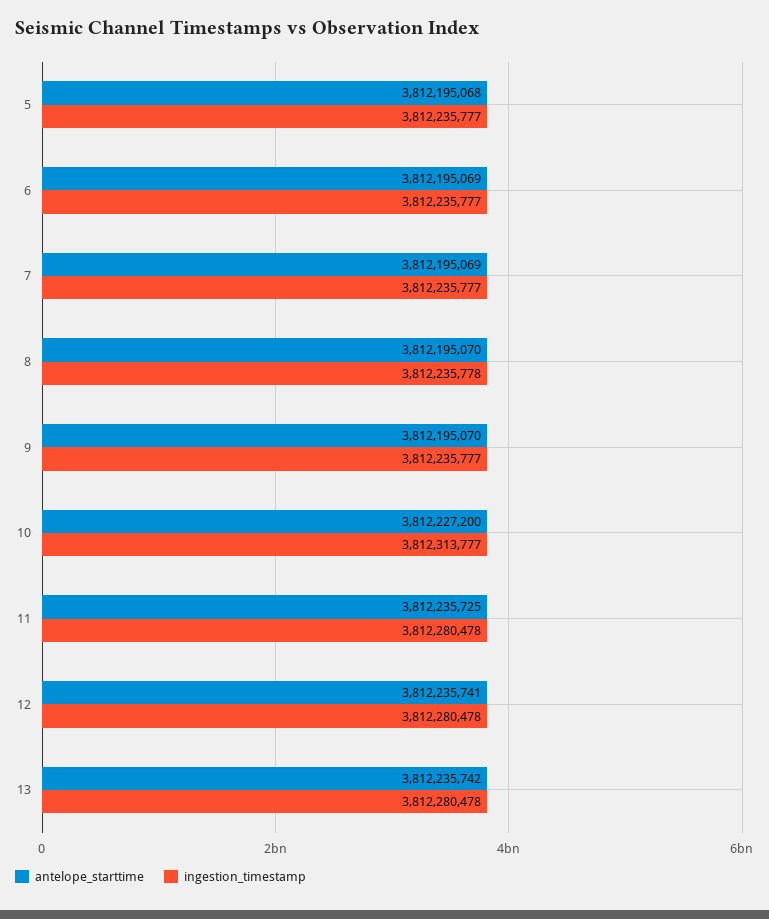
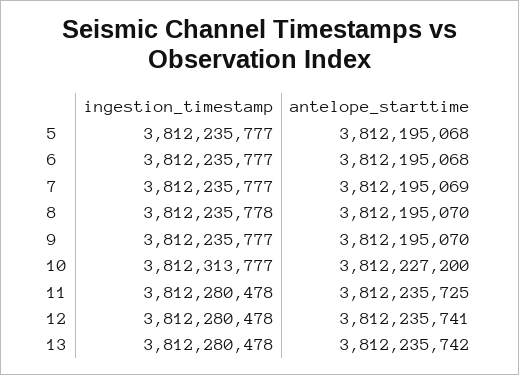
antelope_starttime, 6: 3812195069 -> 3812195068

